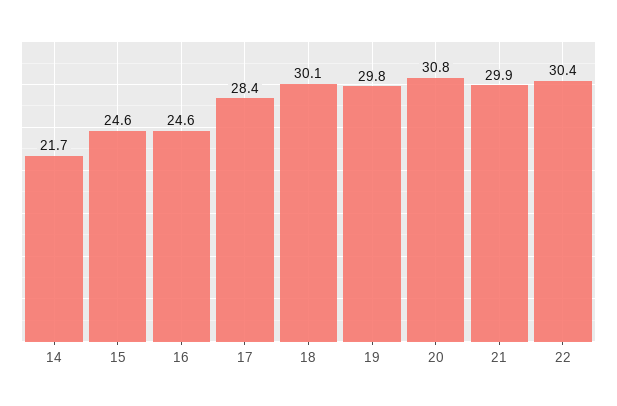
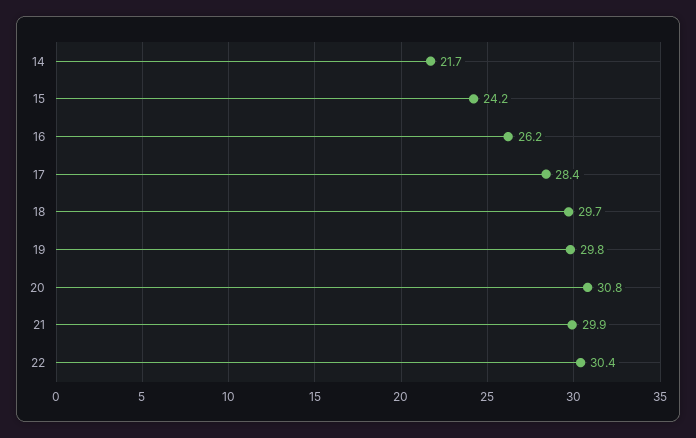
15: 24.6 -> 24.2
16: 24.6 -> 26.2
18: 30.1 -> 29.7

